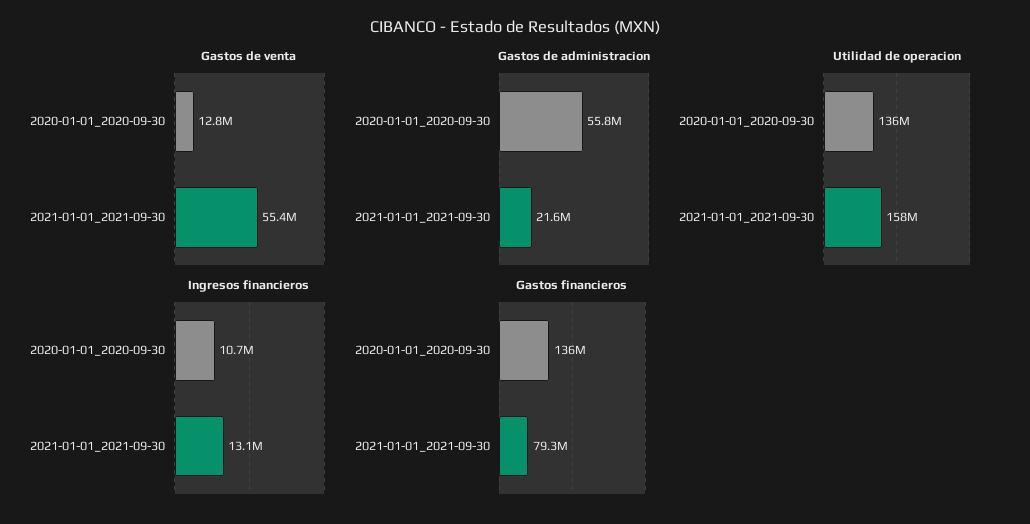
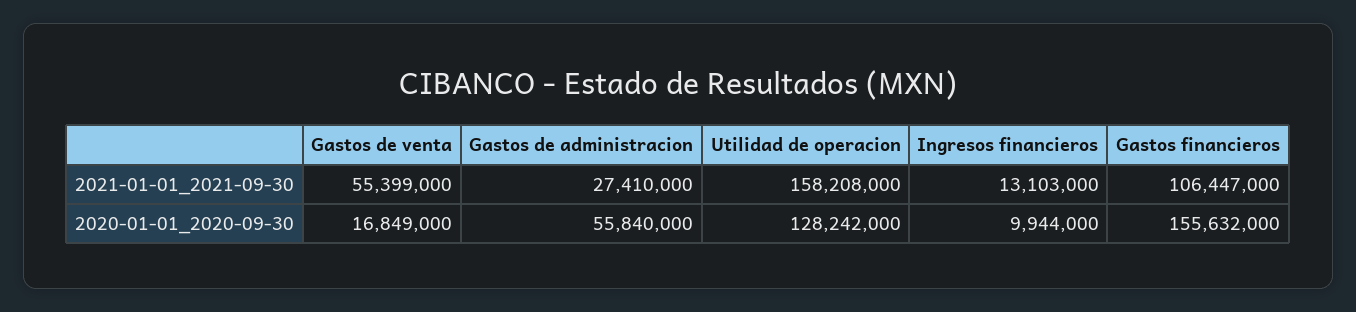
Gastos de venta, 2020-01-01_2020-09-30: 12800000 -> 16849000
Gastos de administracion, 2021-01-01_2021-09-30: 21600000 -> 27410000
Utilidad de operacion, 2020-01-01_2020-09-30: 136000000 -> 128242000
Ingresos financieros, 2020-01-01_2020-09-30: 10700000 -> 9944000
Gastos financieros, 2020-01-01_2020-09-30: 136000000 -> 155632000
Gastos financieros, 2021-01-01_2021-09-30: 79300000 -> 106447000

